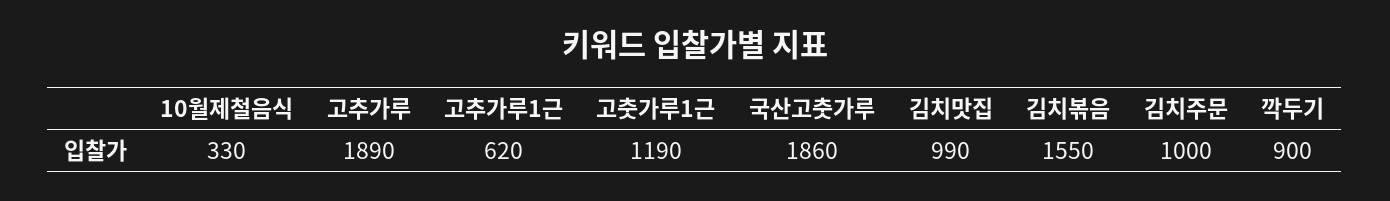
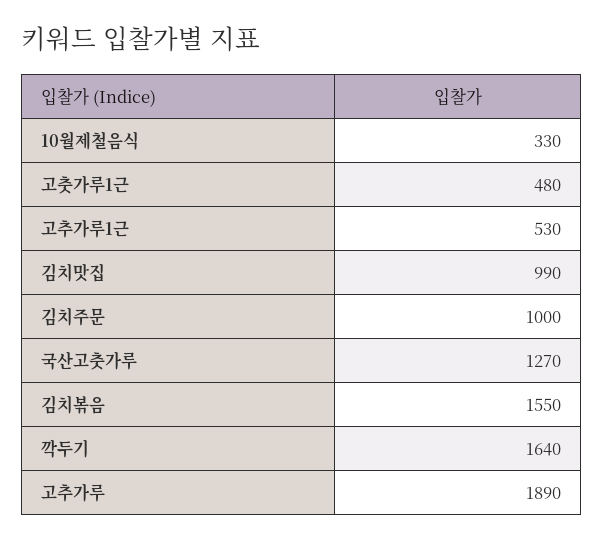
고추가루1근: 620 -> 530
고춧가루1근: 1190 -> 480
국산고춧가루: 1860 -> 1270
깍두기: 900 -> 1640

